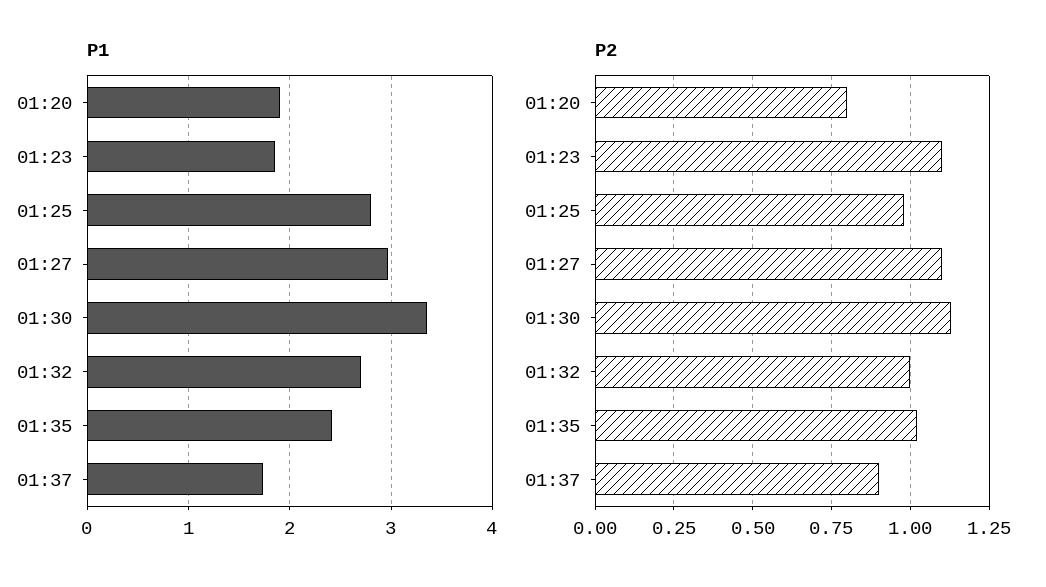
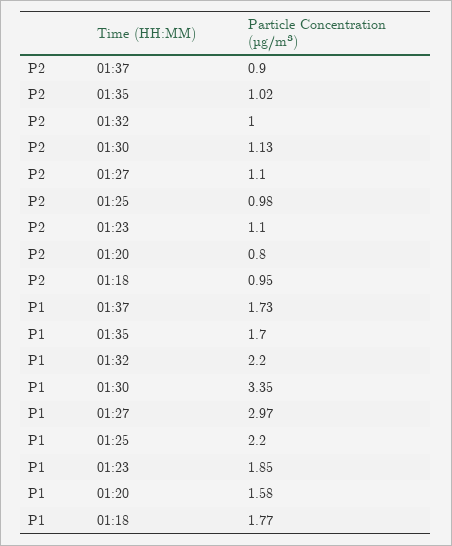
P1, 01:20: 1.9 -> 1.58
P1, 01:25: 2.8 -> 2.2
P1, 01:32: 2.7 -> 2.2
P1, 01:35: 2.4 -> 1.7
P2, 01:18: none -> 0.95
P1, 01:18: none -> 1.77

